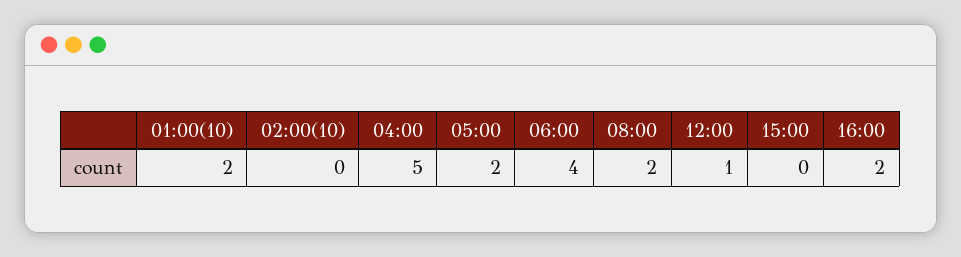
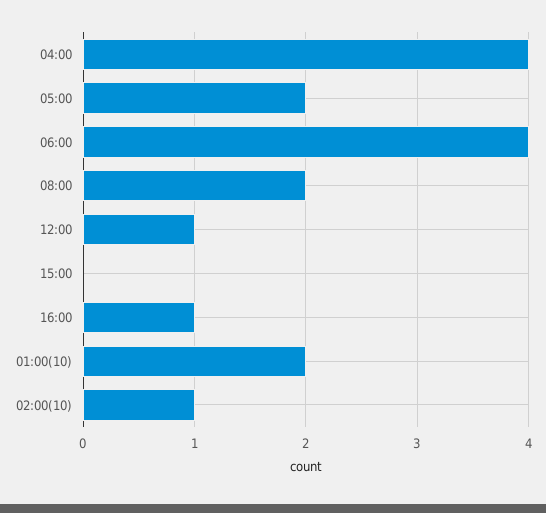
02:00(10): 0 -> 1
04:00: 5 -> 4
16:00: 2 -> 1

